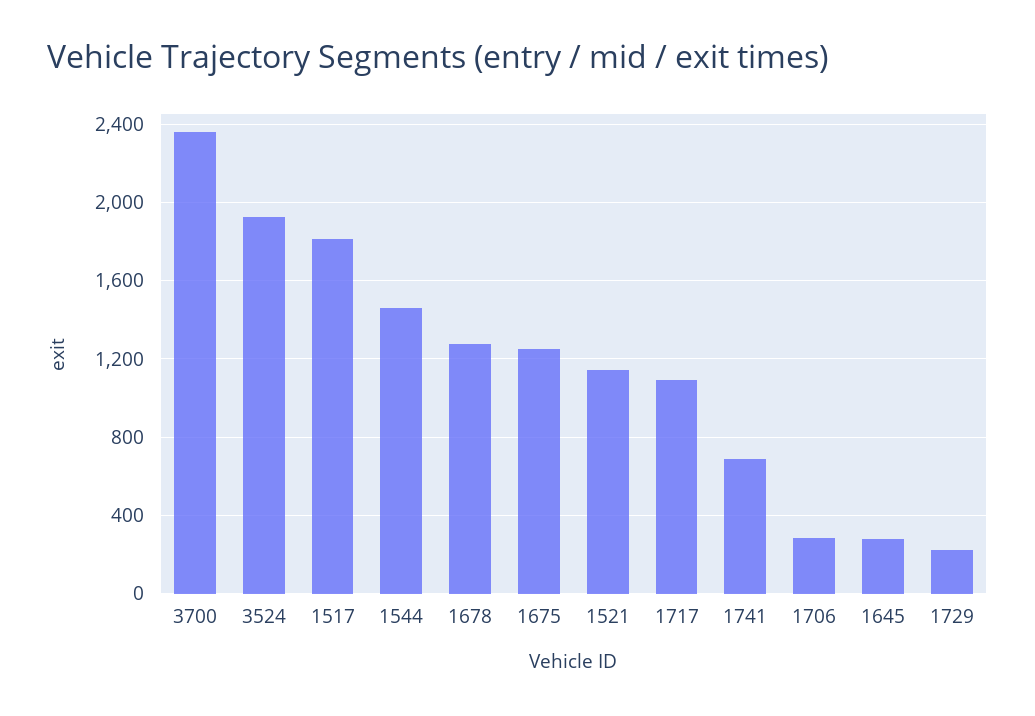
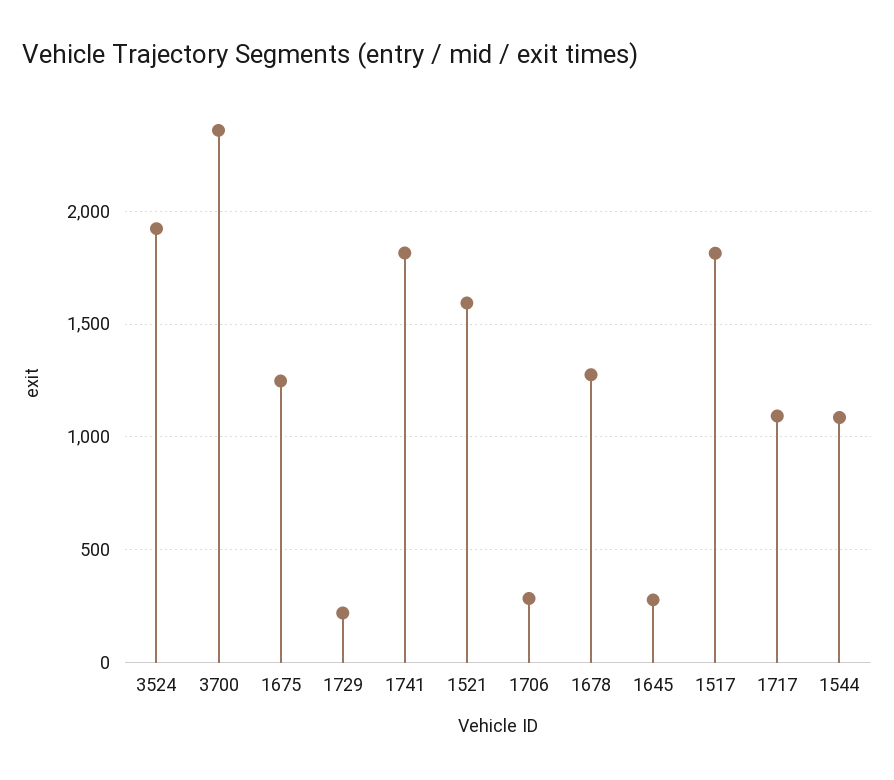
1544: 1450 -> 1100
1521: 1150 -> 1600
1741: 700 -> 1800

